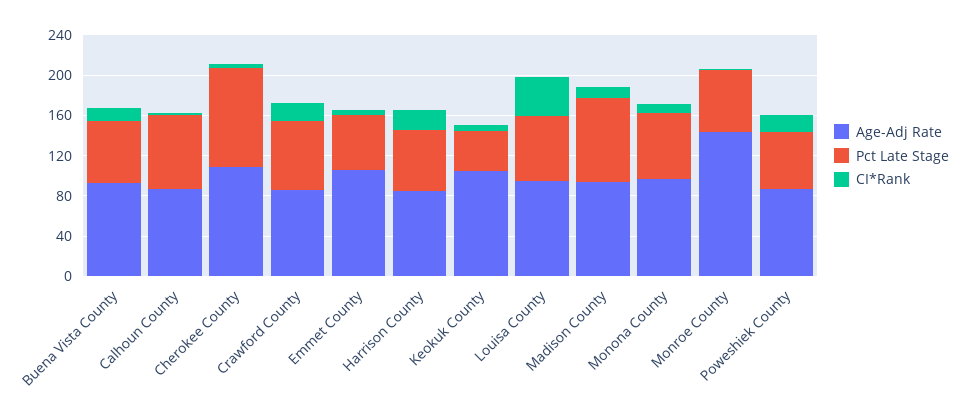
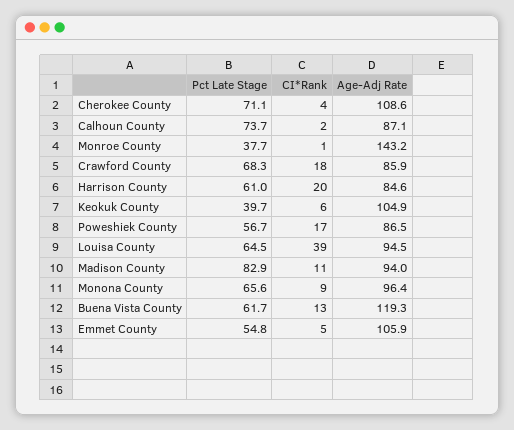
Age-Adj Rate, Buena Vista County: 90 -> 119.3
Pct Late Stage, Cherokee County: 100 -> 71.1
Pct Late Stage, Monroe County: 60 -> 37.7

